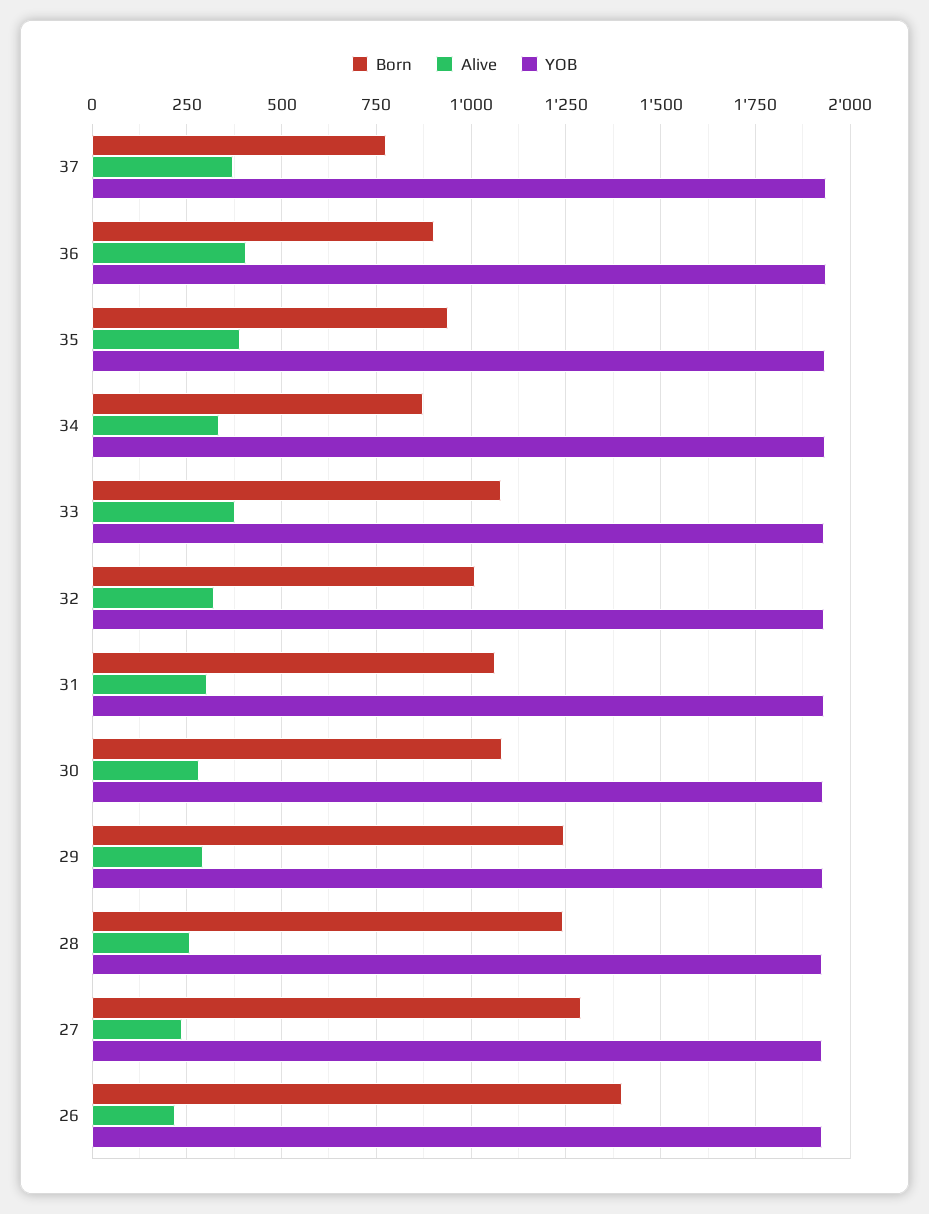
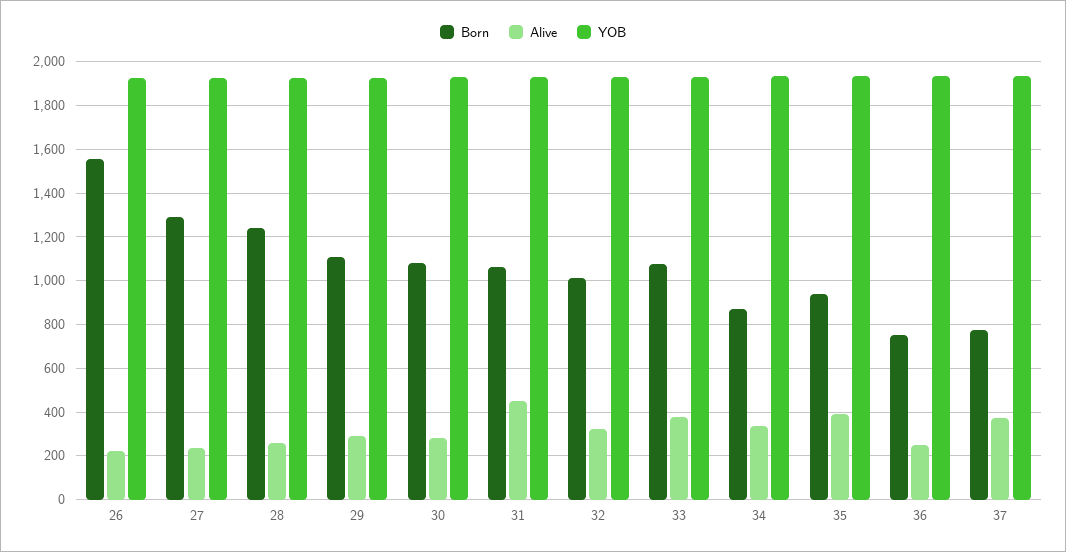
Born, 36: 900 -> 750
Alive, 36: 400 -> 250
Alive, 31: 300 -> 450
Born, 29: 1250 -> 1100
Born, 26: 1400 -> 1550

